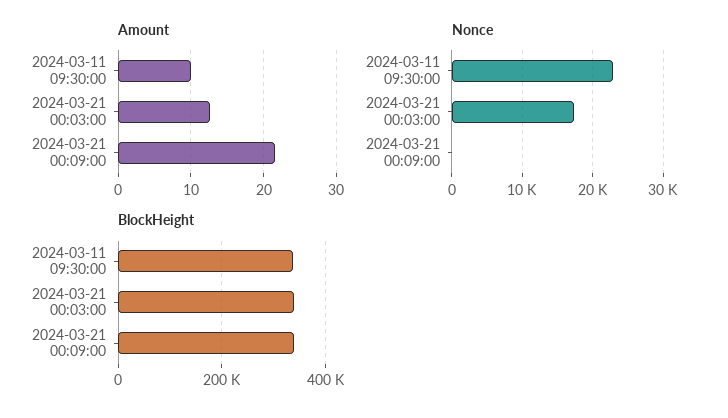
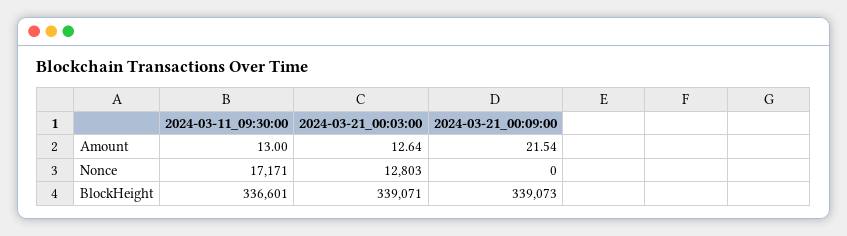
Amount, 2024-03-11 09:30:00: 10 -> 13
Nonce, 2024-03-11 09:30:00: 23000 -> 17171
Nonce, 2024-03-21 00:03:00: 17000 -> 12803

